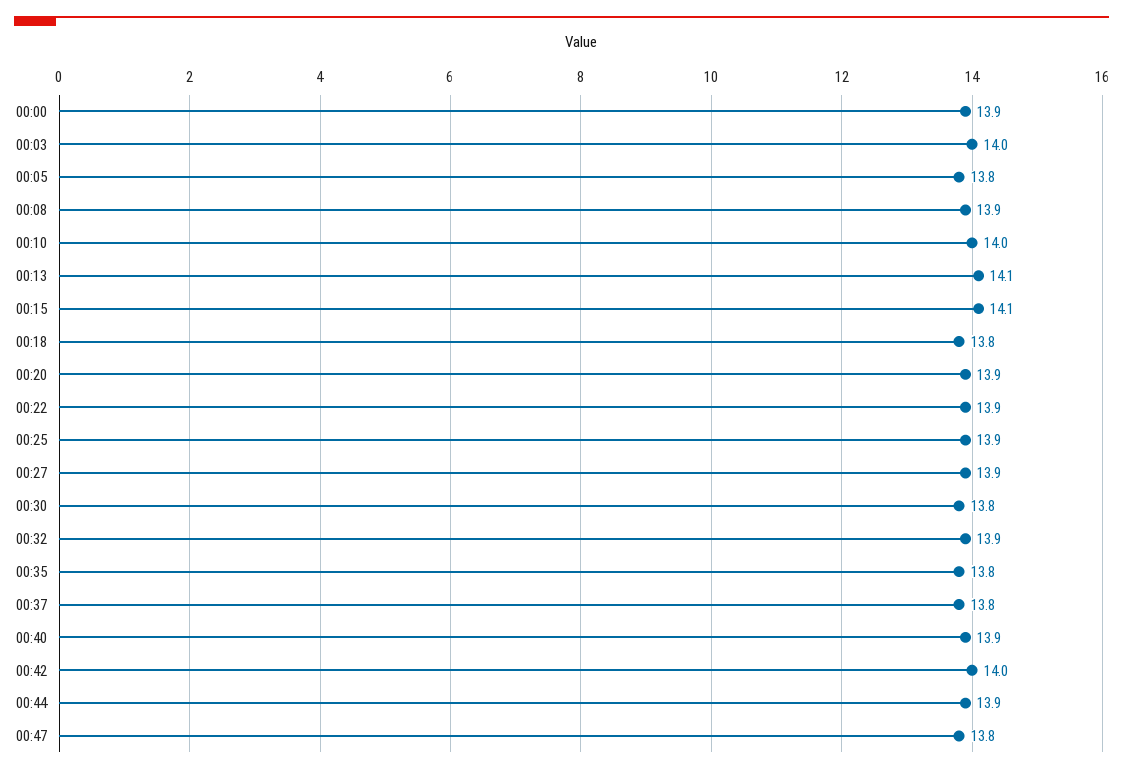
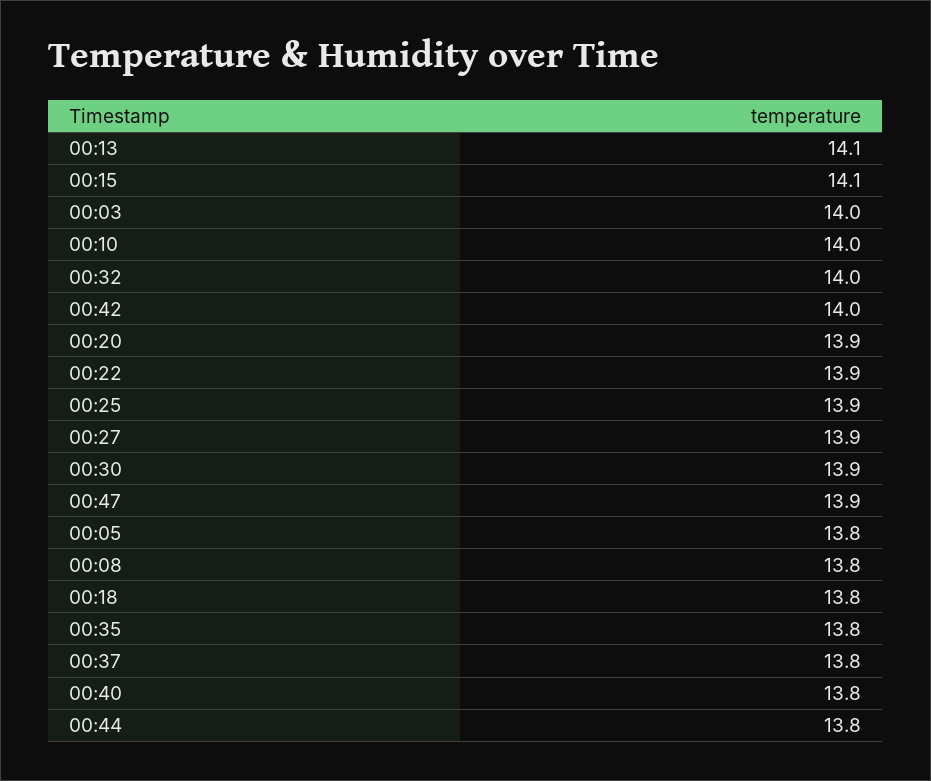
00:00: 13.9 -> none
00:08: 13.9 -> 13.8
00:30: 13.8 -> 13.9
00:32: 13.9 -> 14
00:40: 13.9 -> 13.8
00:44: 13.9 -> 13.8
00:47: 13.8 -> 13.9

